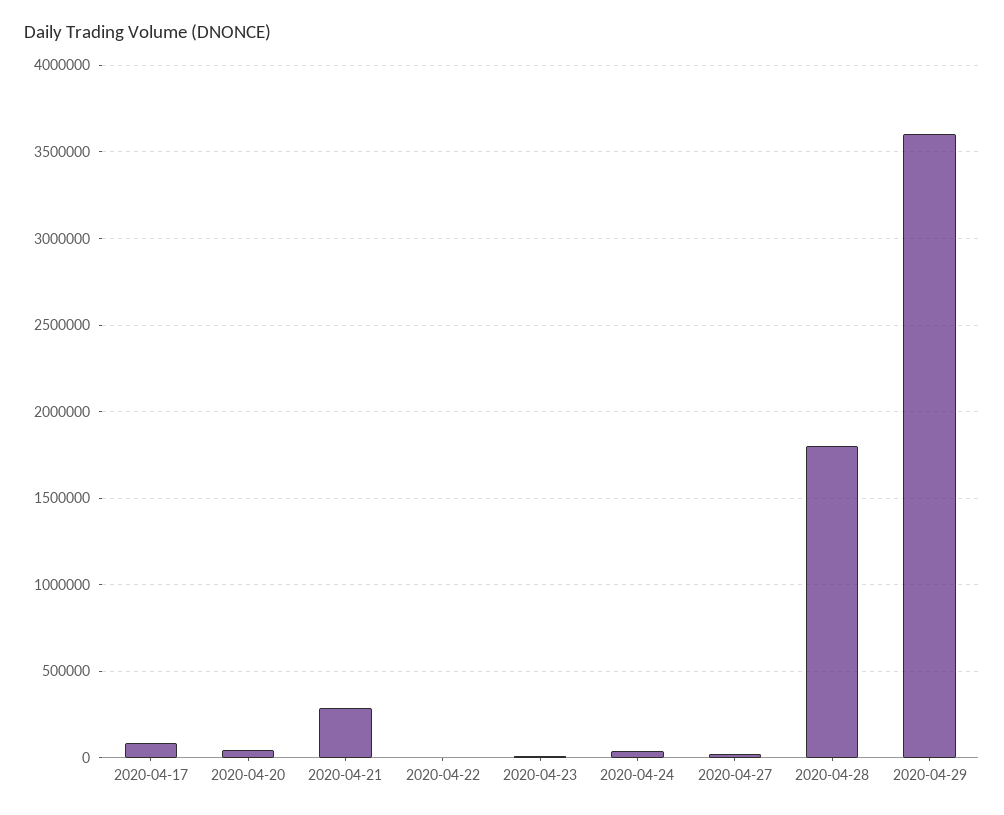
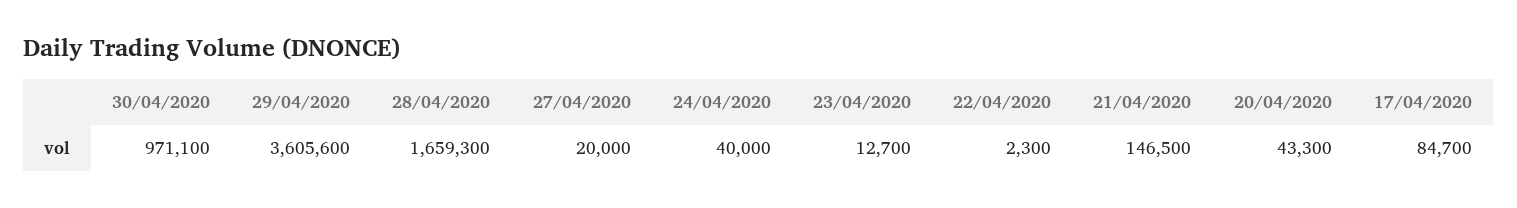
2020-04-21: 300000 -> 146500
2020-04-28: 1800000 -> 1659300
30/04/2020: none -> 971100

